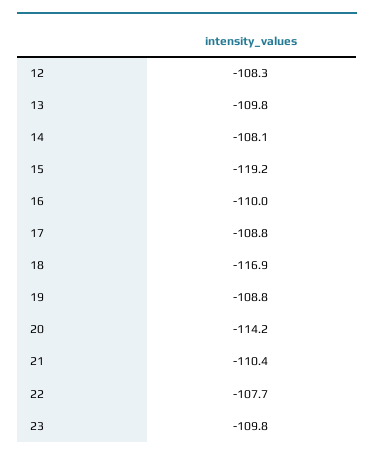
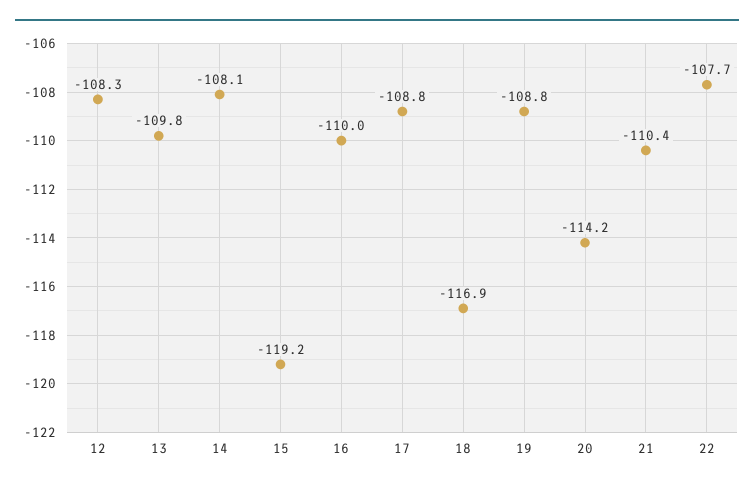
23: -109.8 -> none

